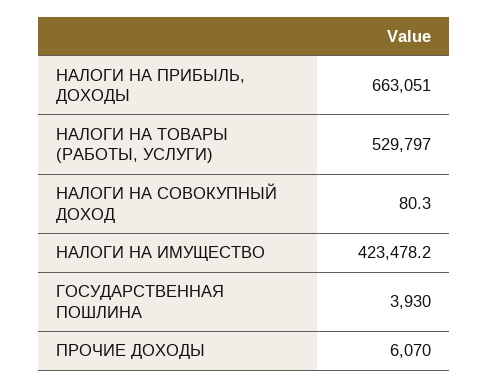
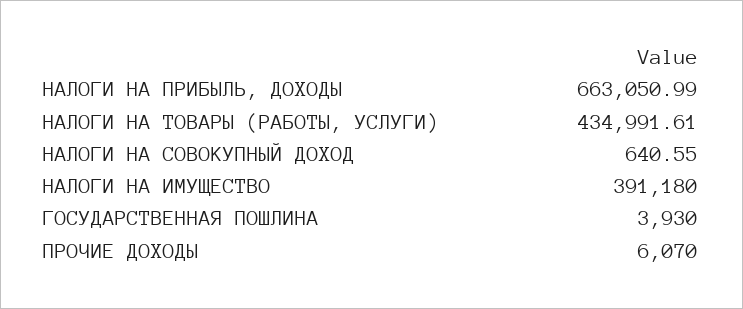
НАЛОГИ НА ТОВАРЫ (РАБОТЫ, УСЛУГИ): 529797 -> 434991.61
НАЛОГИ НА СОВОКУПНЫЙ ДОХОД: 80.3 -> 640.55
НАЛОГИ НА ИМУЩЕСТВО: 423478.2 -> 391180

